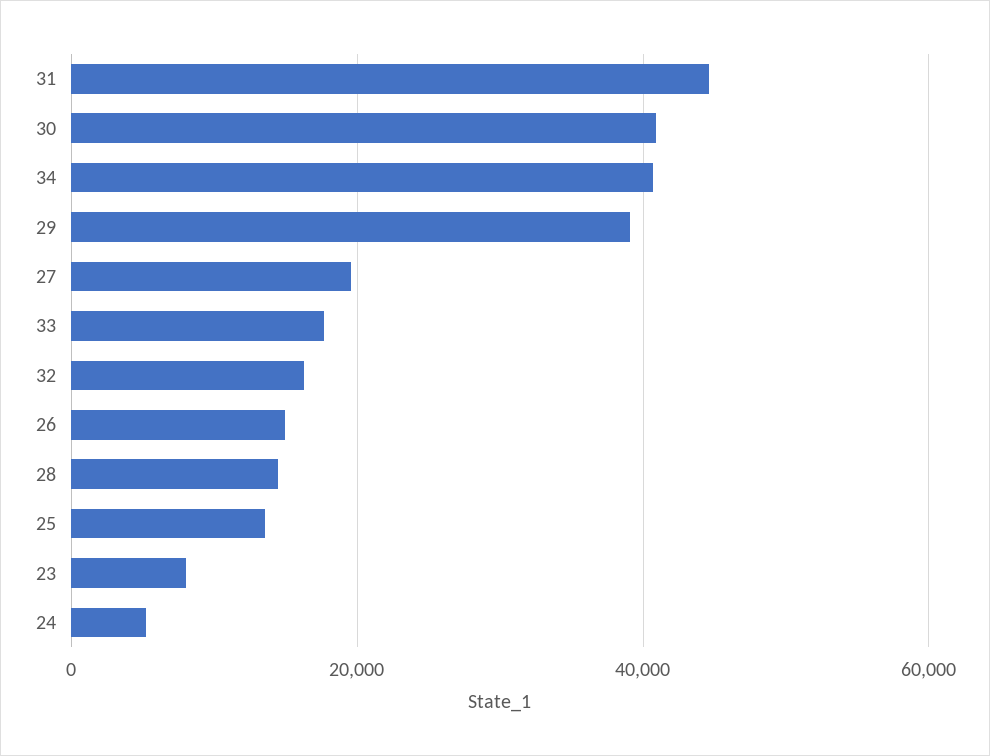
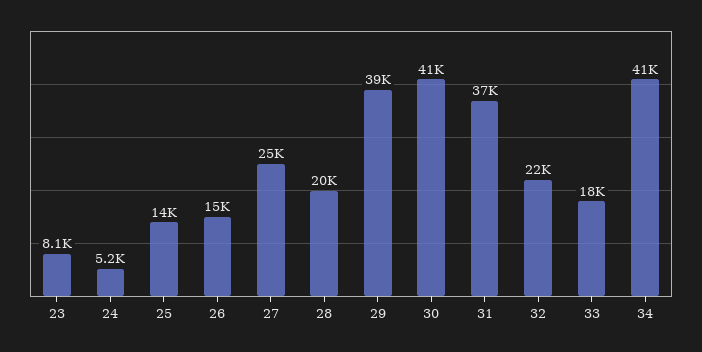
31: 44000 -> 37000
27: 20000 -> 25000
32: 16000 -> 22000
28: 14000 -> 20000

